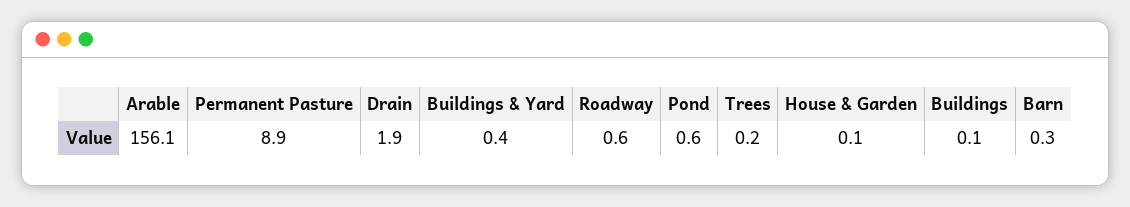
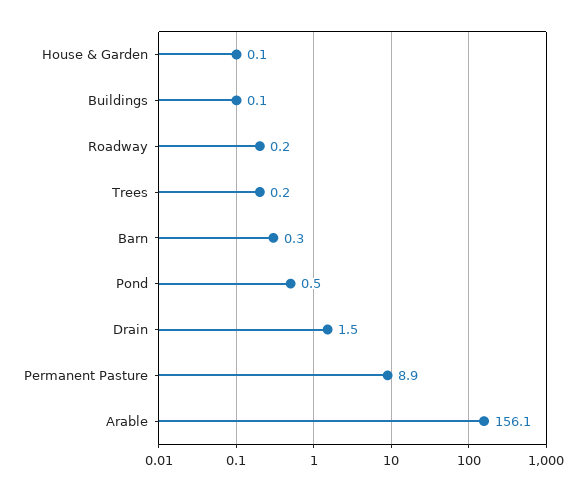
Drain: 1.9 -> 1.5
Buildings & Yard: 0.4 -> none
Roadway: 0.6 -> 0.2
Pond: 0.6 -> 0.5

